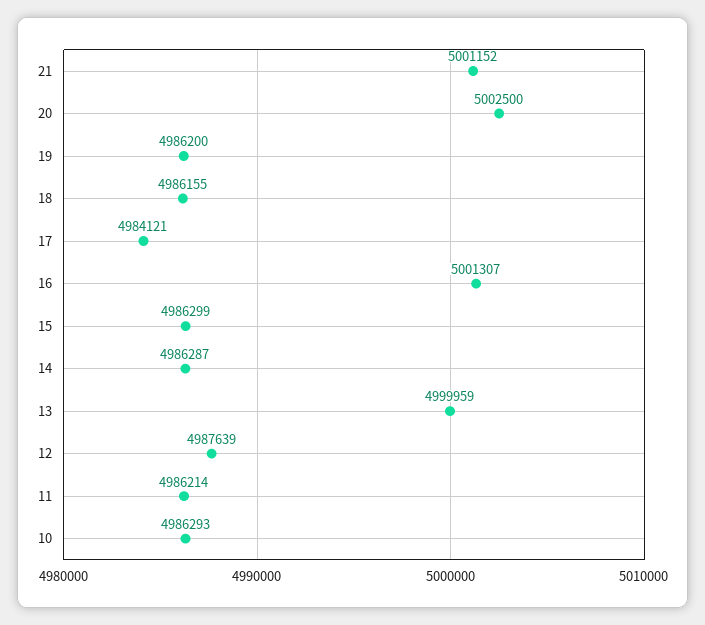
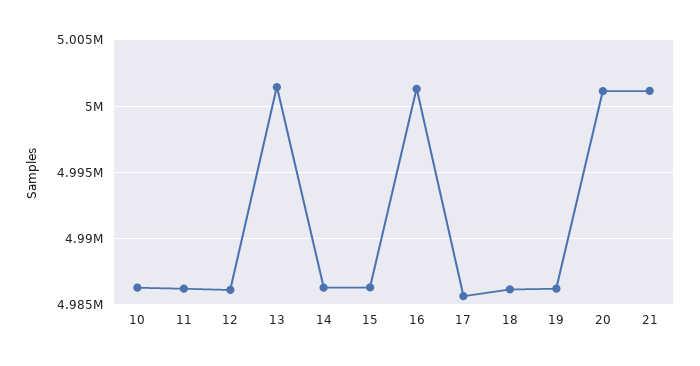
20: 5002500 -> 5001000
17: 4984121 -> 4985500
13: 4999959 -> 5001500
12: 4987639 -> 4986000

